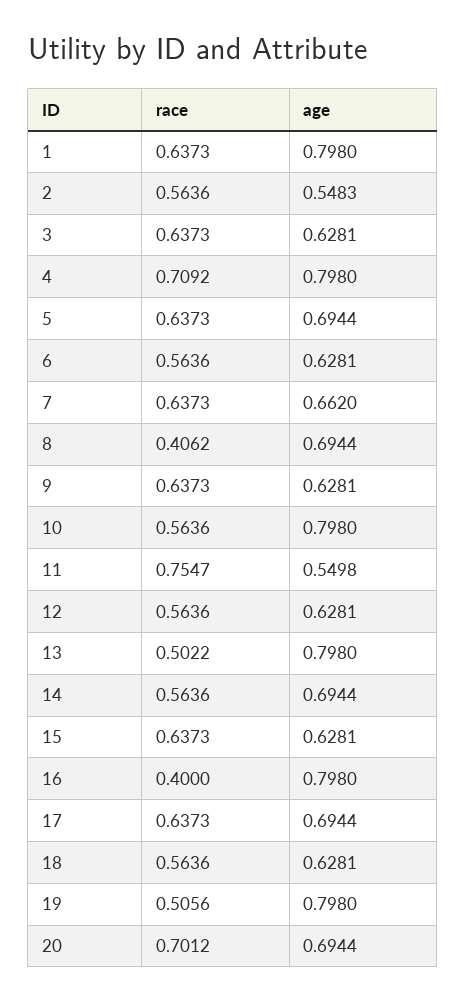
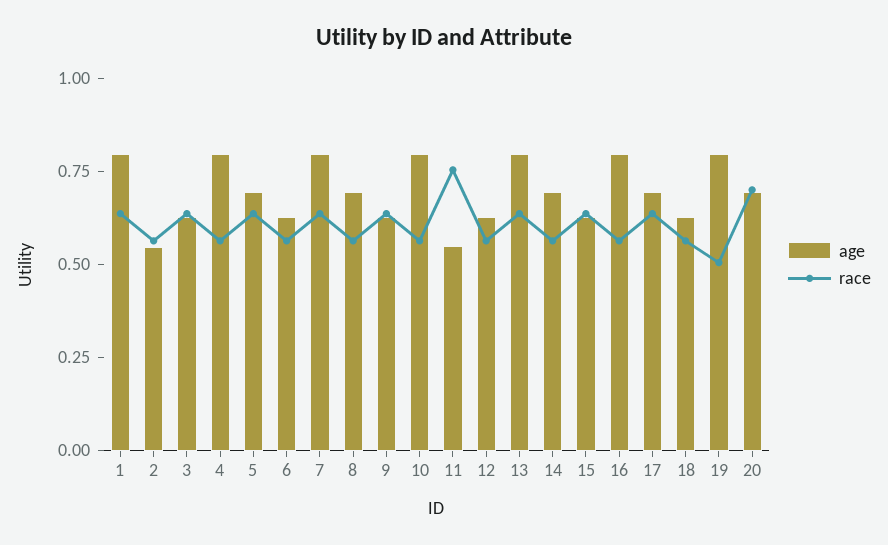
race, 4: 0.7092 -> 0.55
age, 7: 0.662 -> 0.8
race, 8: 0.4062 -> 0.55
race, 13: 0.5022 -> 0.65
race, 16: 0.4 -> 0.55

